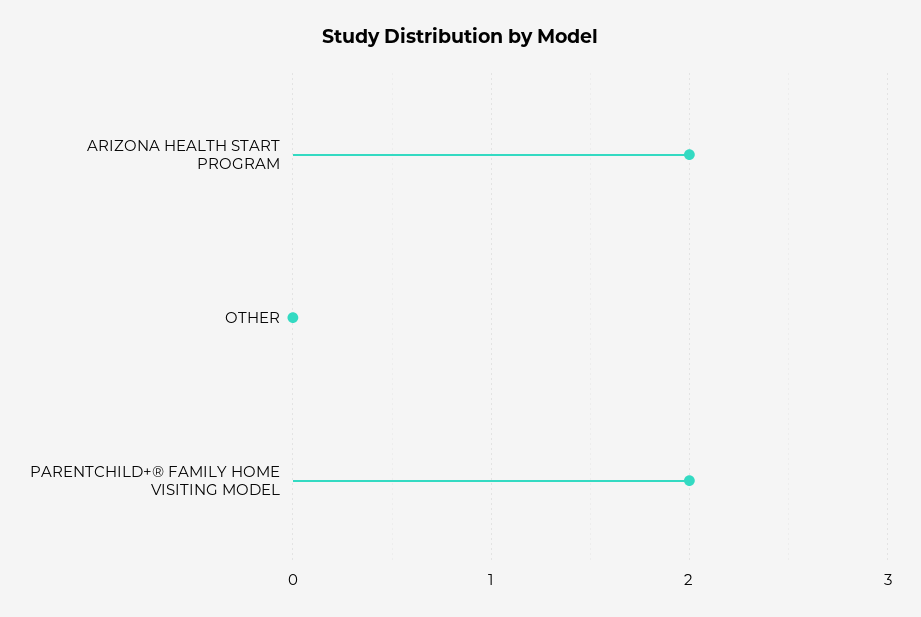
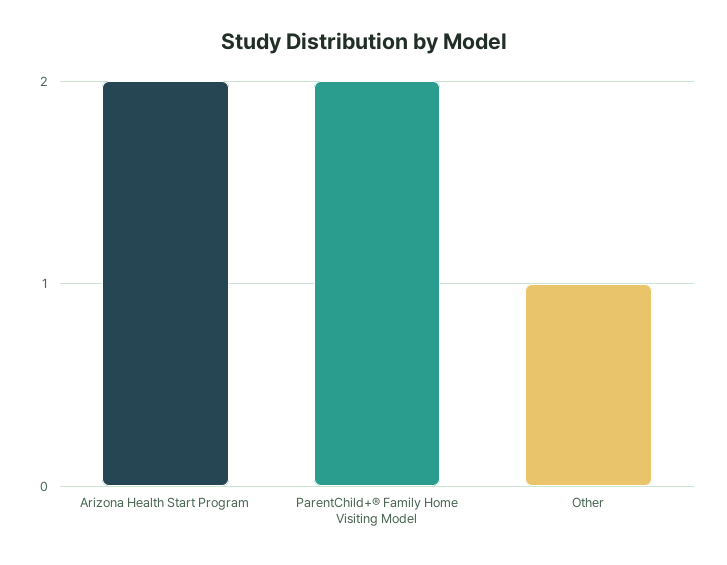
OTHER: 0 -> 1

